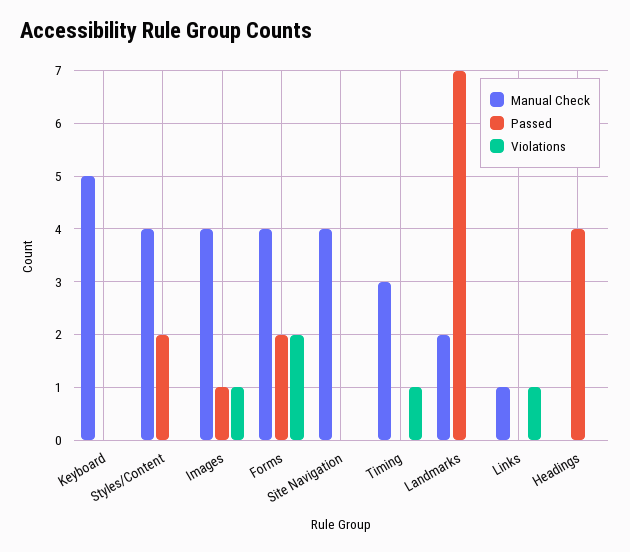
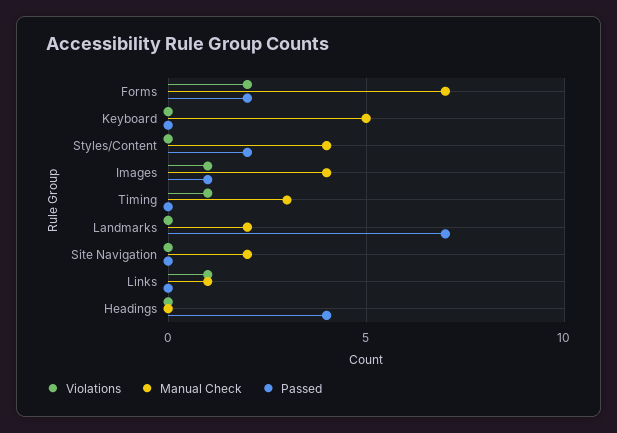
Manual Check, Forms: 4 -> 7
Manual Check, Site Navigation: 4 -> 2

